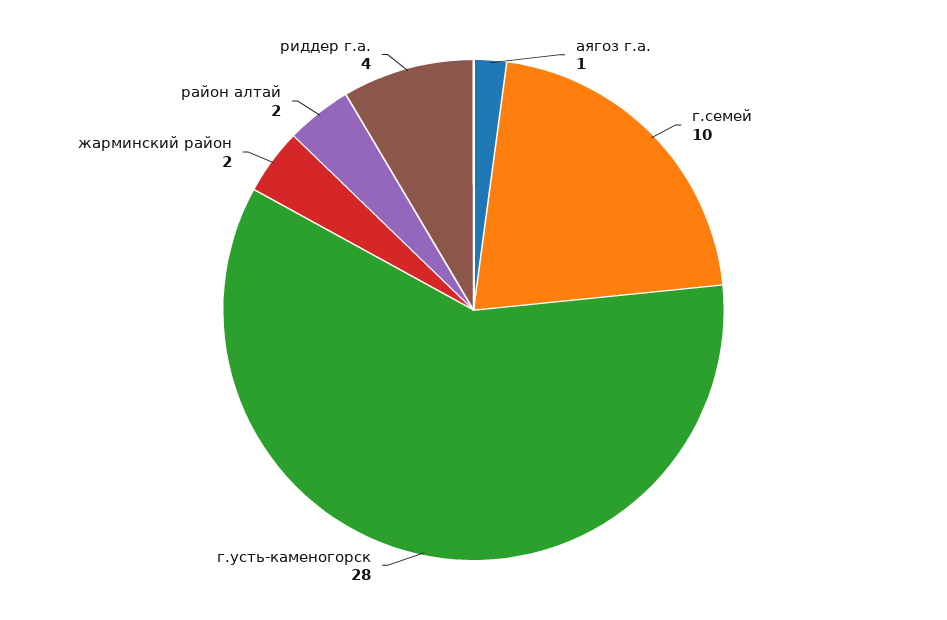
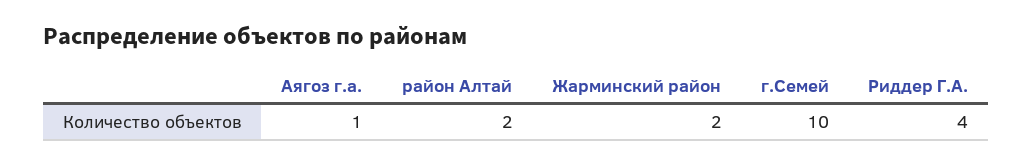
г.усть-каменогорск: 28 -> none

